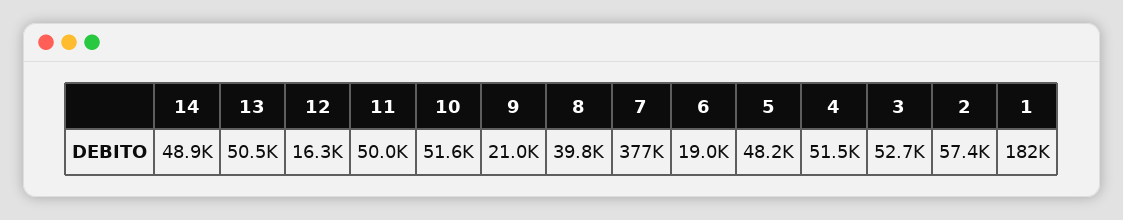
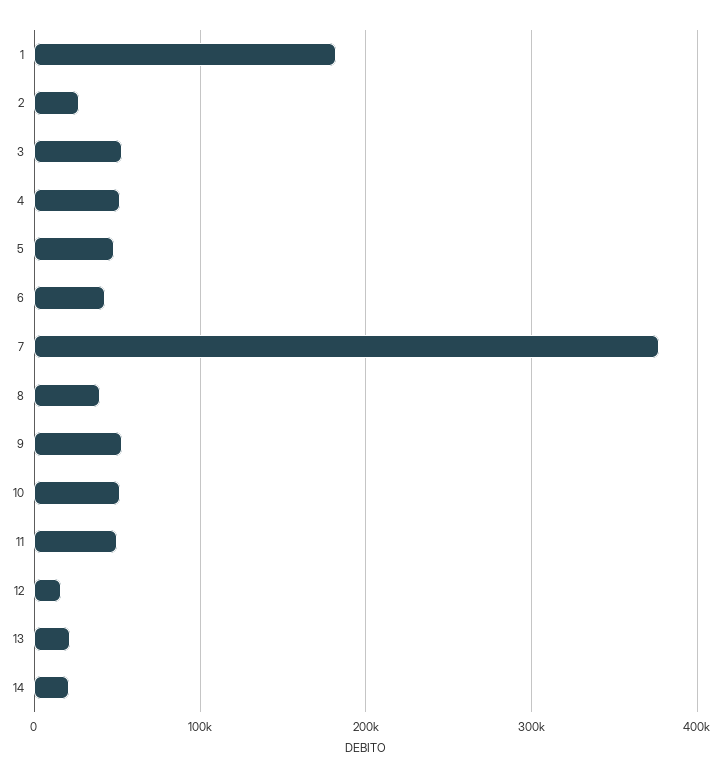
14: 48900 -> 20000
13: 50500 -> 20000
9: 21000 -> 50000
6: 19000 -> 40000
2: 57400 -> 30000

